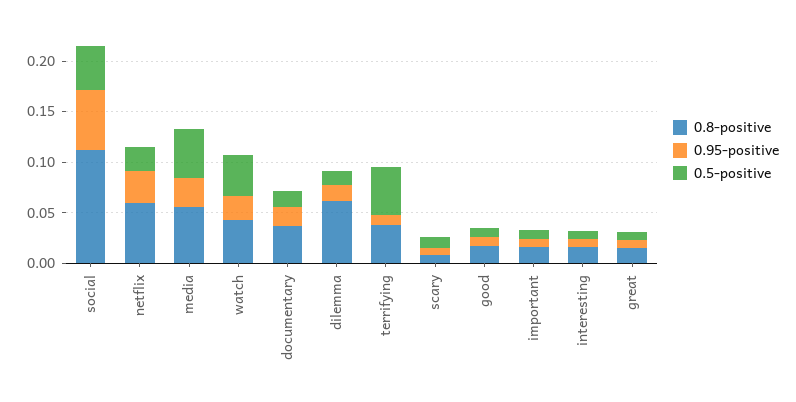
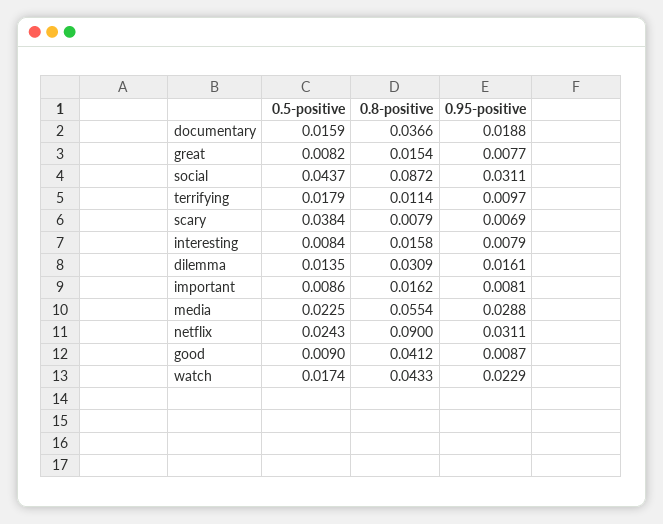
0.8-positive, social: 0.11 -> 0.0872
0.95-positive, social: 0.06 -> 0.0311
0.8-positive, netflix: 0.06 -> 0.09
0.5-positive, media: 0.05 -> 0.0225
0.5-positive, watch: 0.04 -> 0.0174
0.8-positive, dilemma: 0.06 -> 0.0309
0.8-positive, terrifying: 0.04 -> 0.0114
0.5-positive, terrifying: 0.05 -> 0.0179
0.5-positive, scary: 0.01 -> 0.0384
0.8-positive, good: 0.02 -> 0.0412

